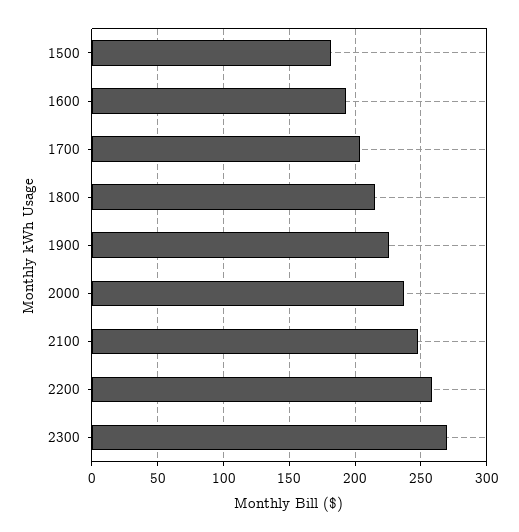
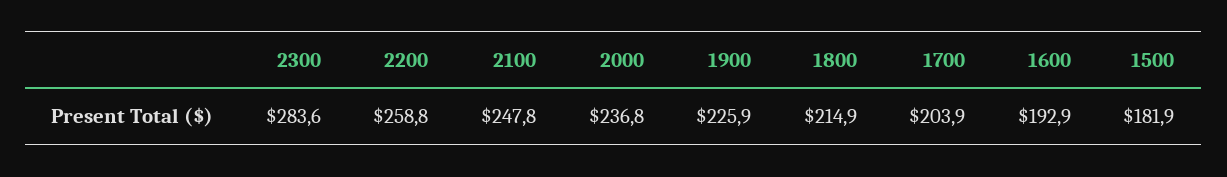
2300: 270 -> 283.6

